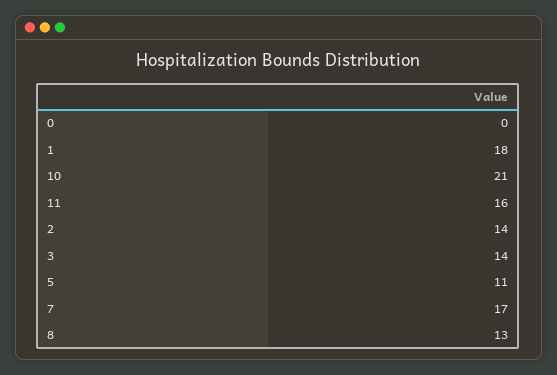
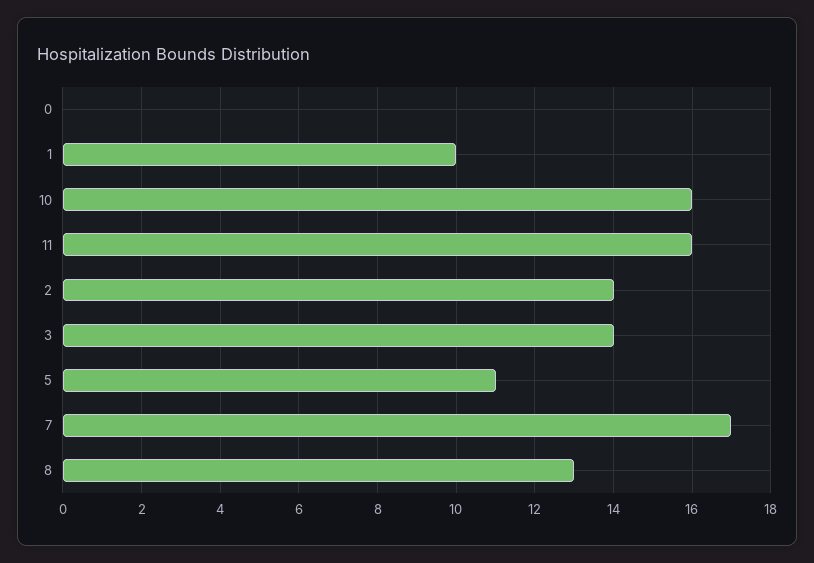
1: 18 -> 10
10: 21 -> 16

